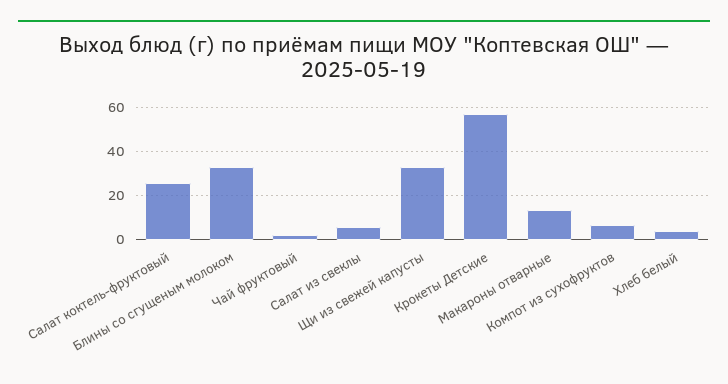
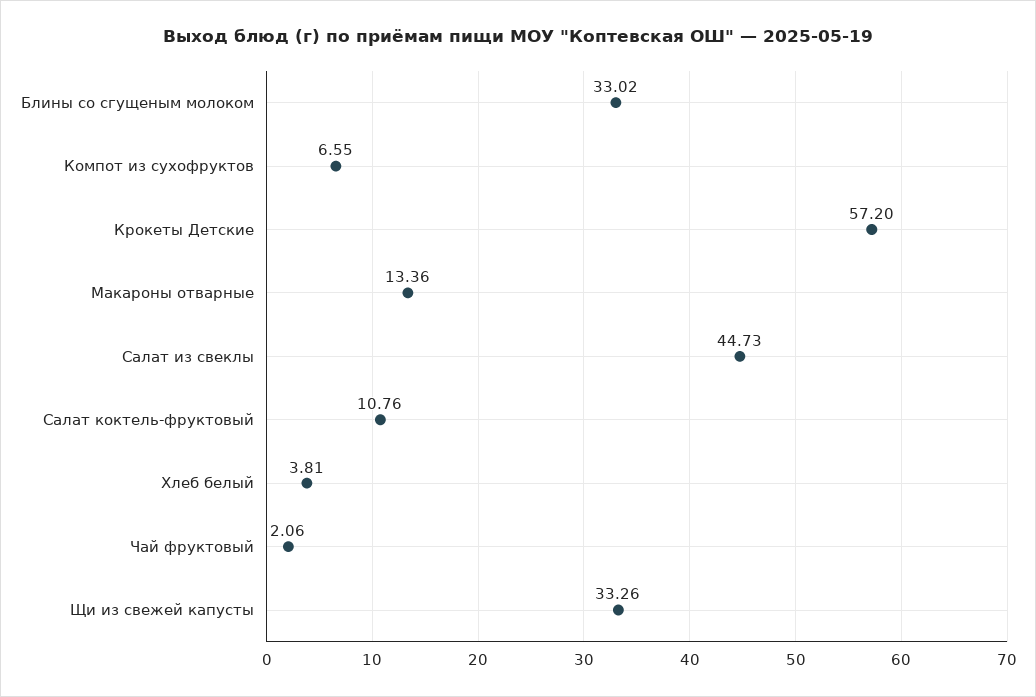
Салат коктель-фруктовый: 25 -> 10.76
Салат из свеклы: 5 -> 44.73

